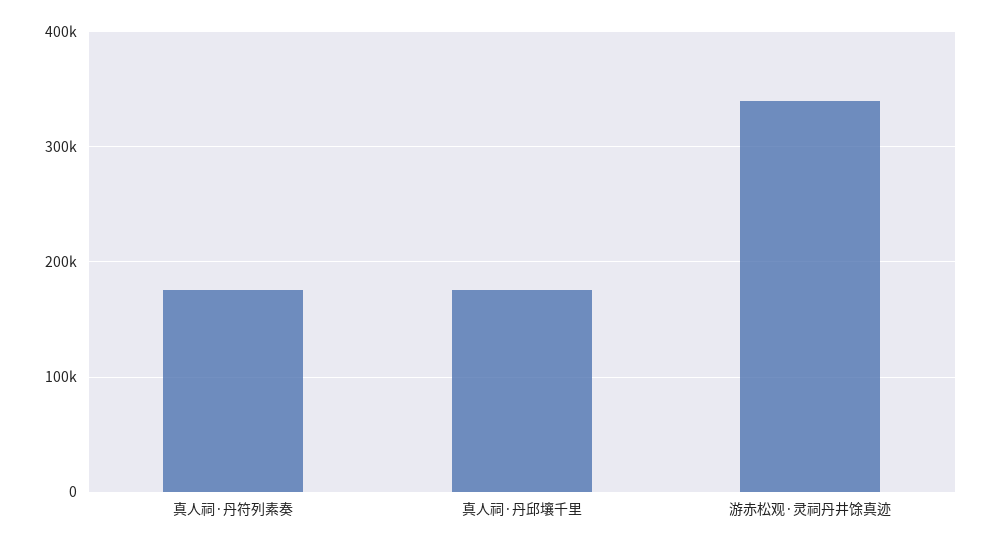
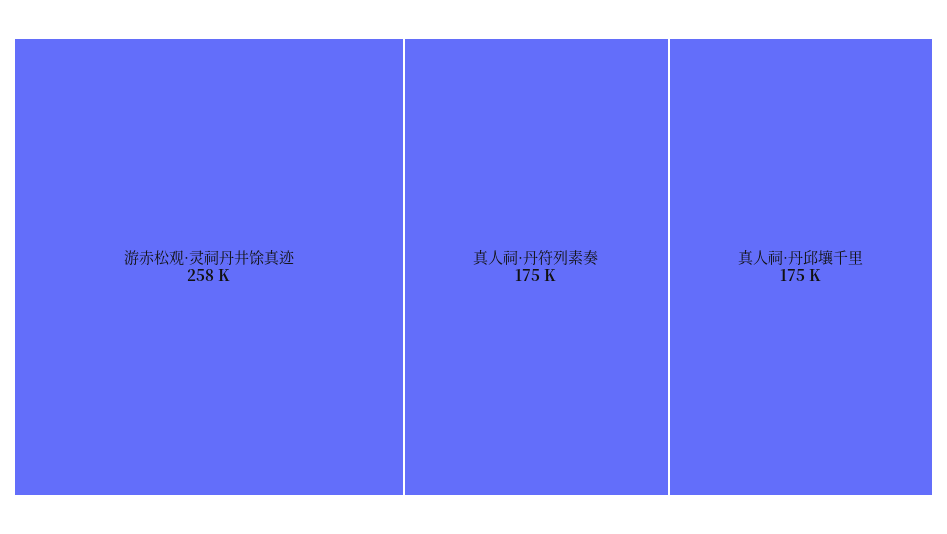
游赤松观·灵祠丹井馀真迹: 340000 -> 258000

